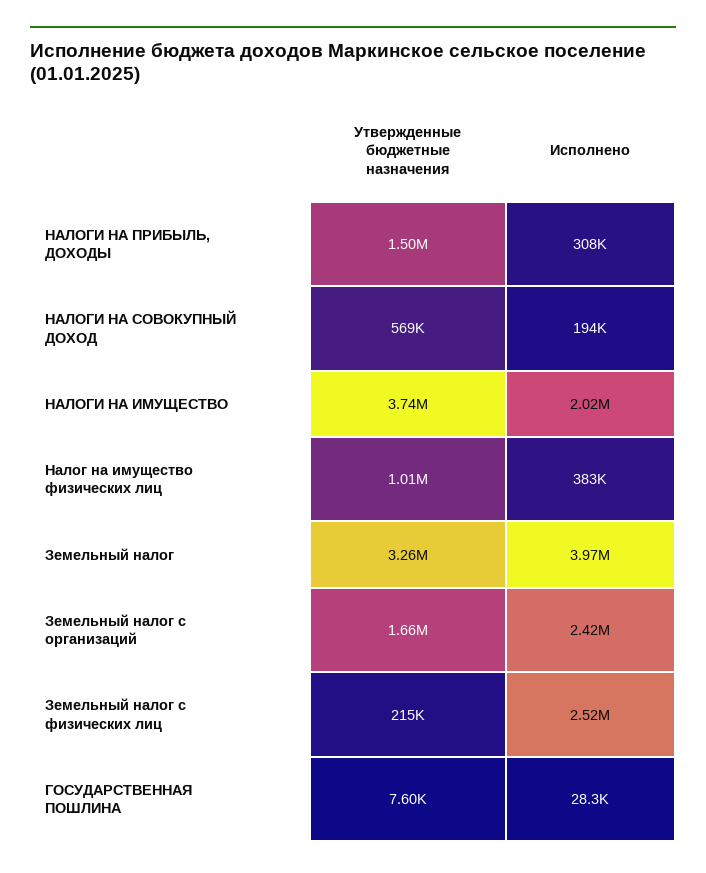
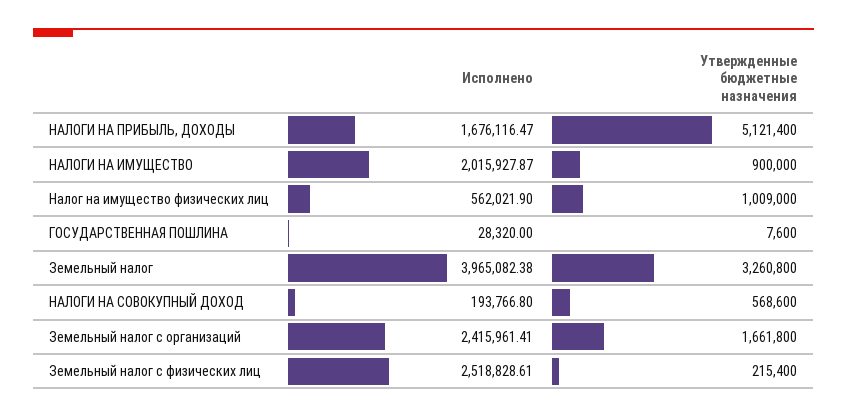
Утвержденные бюджетные назначения, НАЛОГИ НА ПРИБЫЛЬ, ДОХОДЫ: 1500000 -> 5121400
Исполнено, НАЛОГИ НА ПРИБЫЛЬ, ДОХОДЫ: 308000 -> 1676116.47
Утвержденные бюджетные назначения, НАЛОГИ НА ИМУЩЕСТВО: 3740000 -> 900000
Исполнено, Налог на имущество физических лиц: 383000 -> 562021.9

